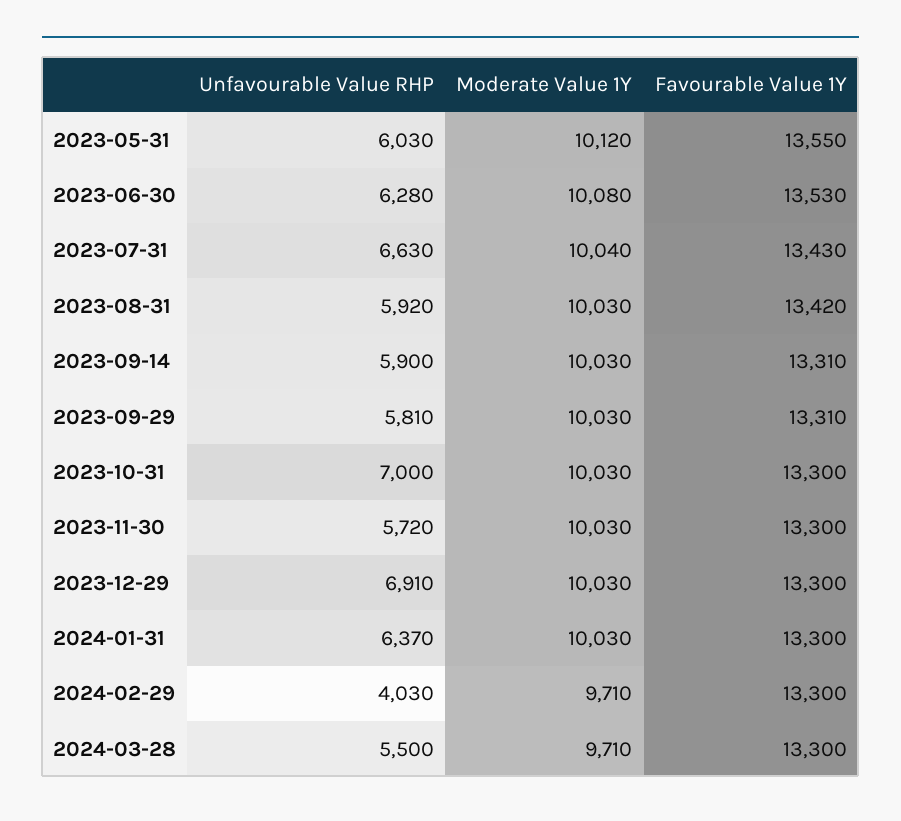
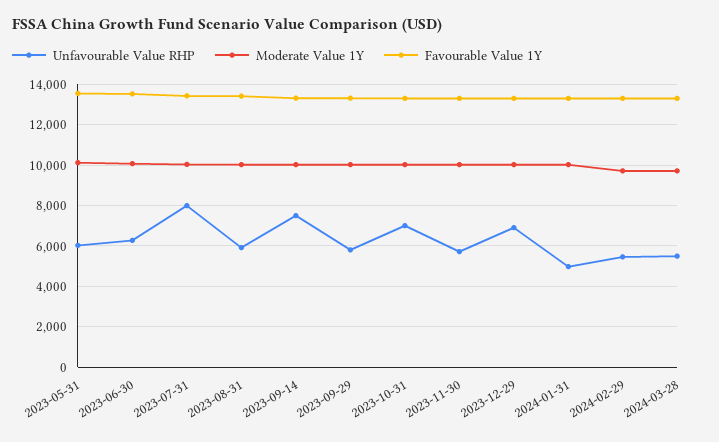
Unfavourable Value RHP, 2023-07-31: 6630 -> 8000
Unfavourable Value RHP, 2023-09-14: 5900 -> 7500
Unfavourable Value RHP, 2024-01-31: 6370 -> 5000
Unfavourable Value RHP, 2024-02-29: 4030 -> 5500

